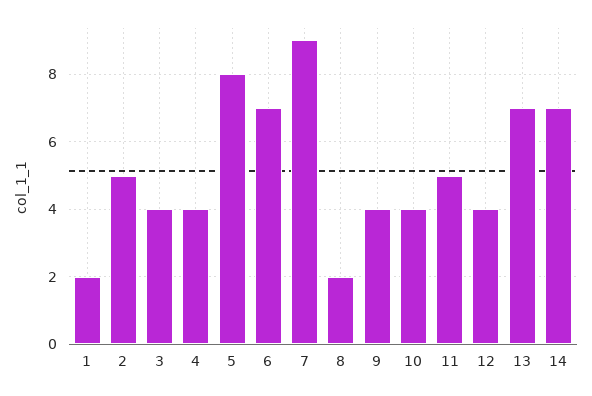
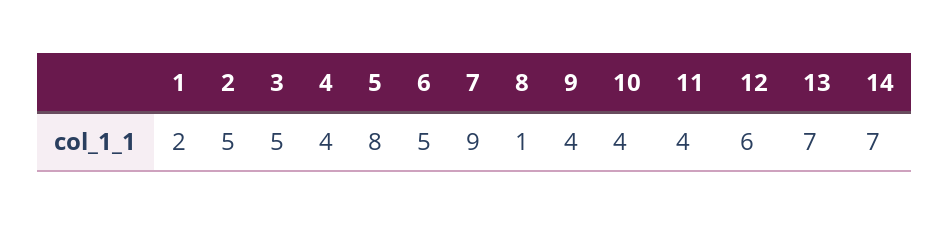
3: 4 -> 5
6: 7 -> 5
8: 2 -> 1
11: 5 -> 4
12: 4 -> 6

